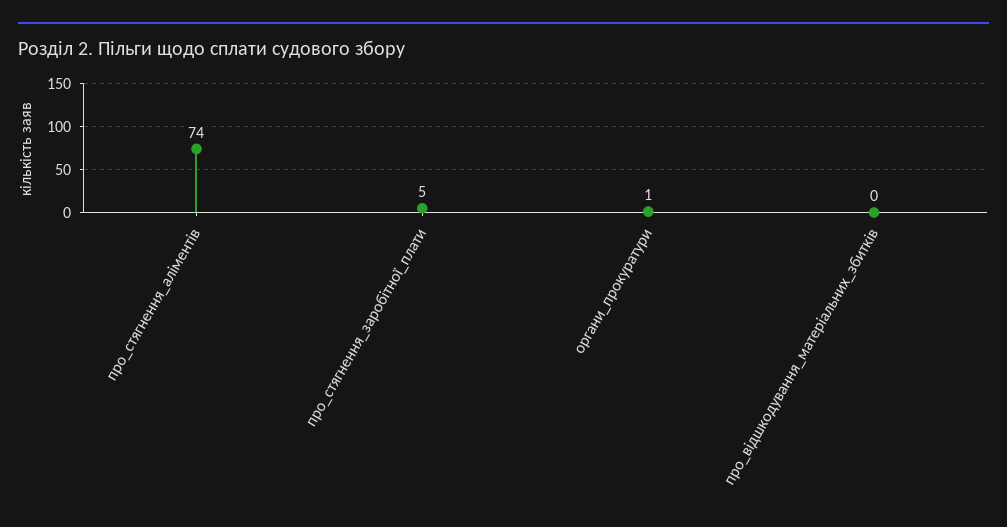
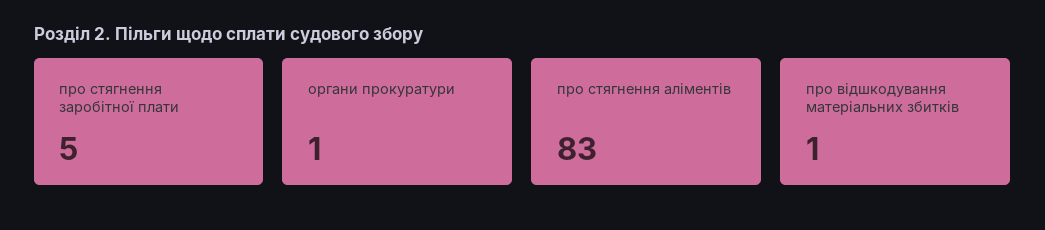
про_стягнення_аліментів: 74 -> 83
про_відшкодування_матеріальних_збитків: 0 -> 1

